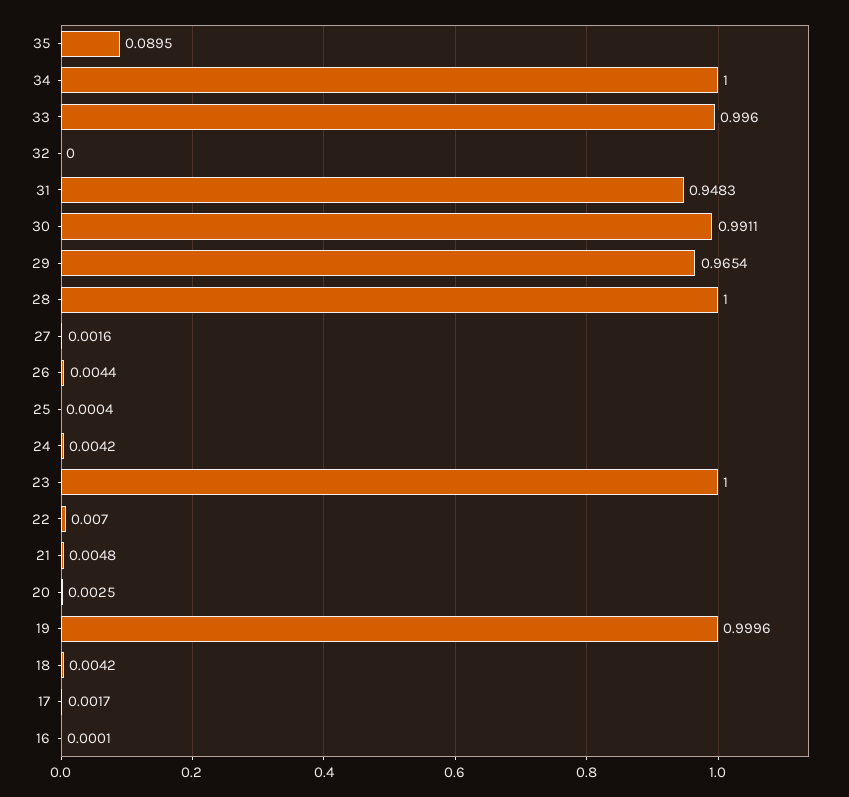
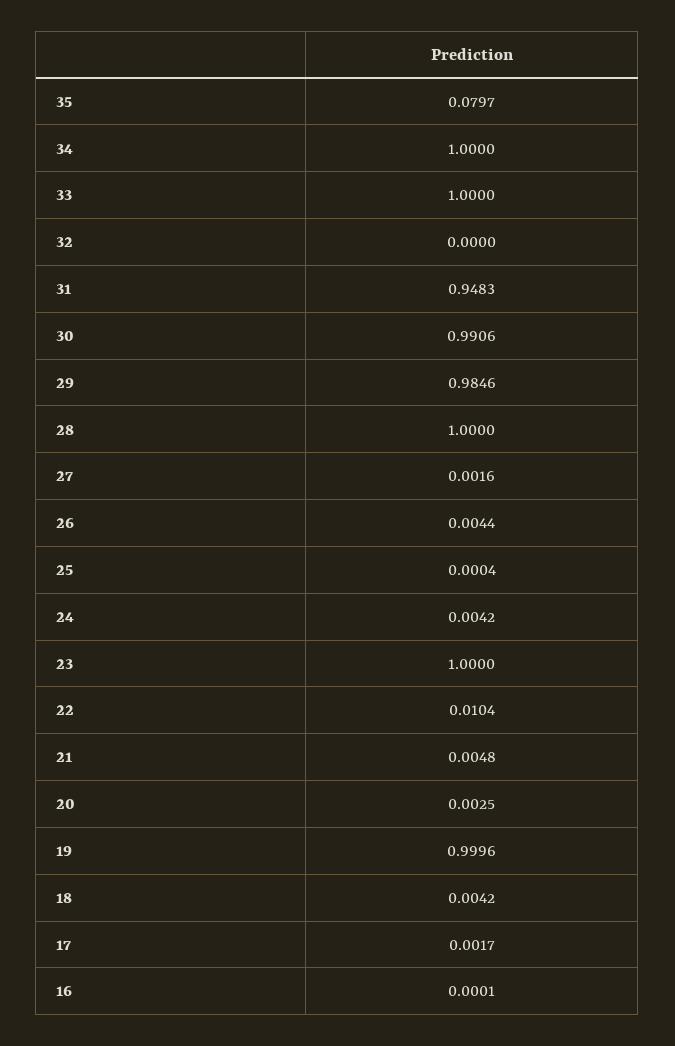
35: 0.0895 -> 0.0797
33: 0.996 -> 1
30: 0.9911 -> 0.9906
29: 0.9654 -> 0.9846
22: 0.007 -> 0.0104

